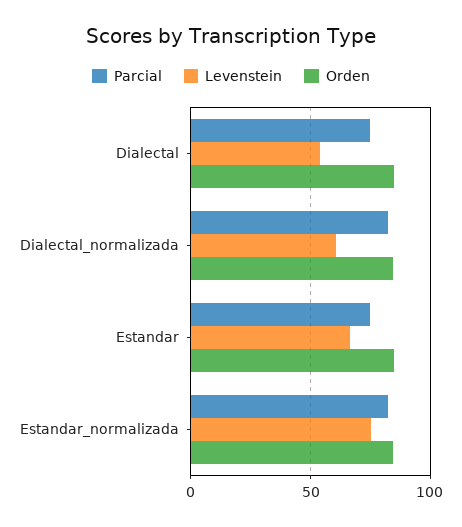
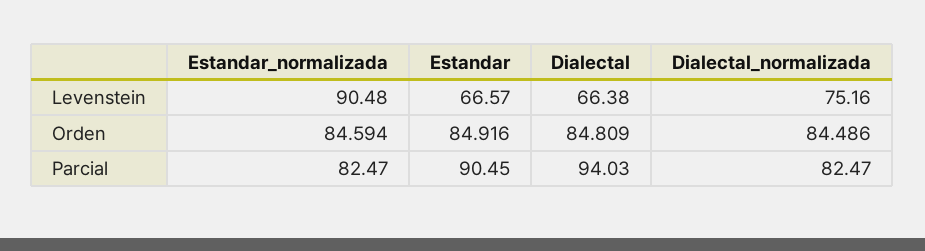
Parcial, Dialectal: 75 -> 94.03
Levenstein, Dialectal: 55 -> 66.38
Levenstein, Dialectal_normalizada: 60 -> 75.16
Parcial, Estandar: 75 -> 90.45
Levenstein, Estandar_normalizada: 75 -> 90.48

